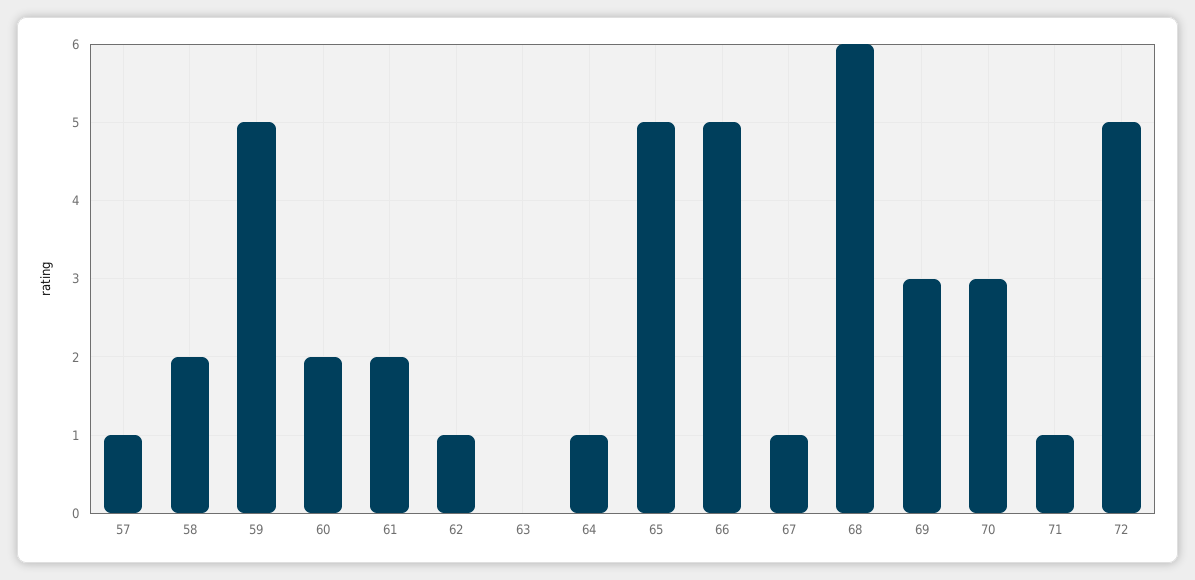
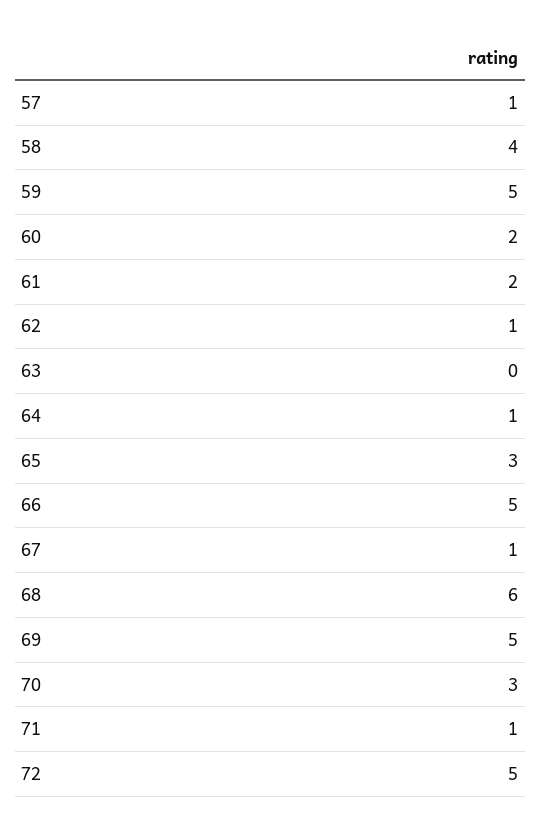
58: 2 -> 4
65: 5 -> 3
69: 3 -> 5

